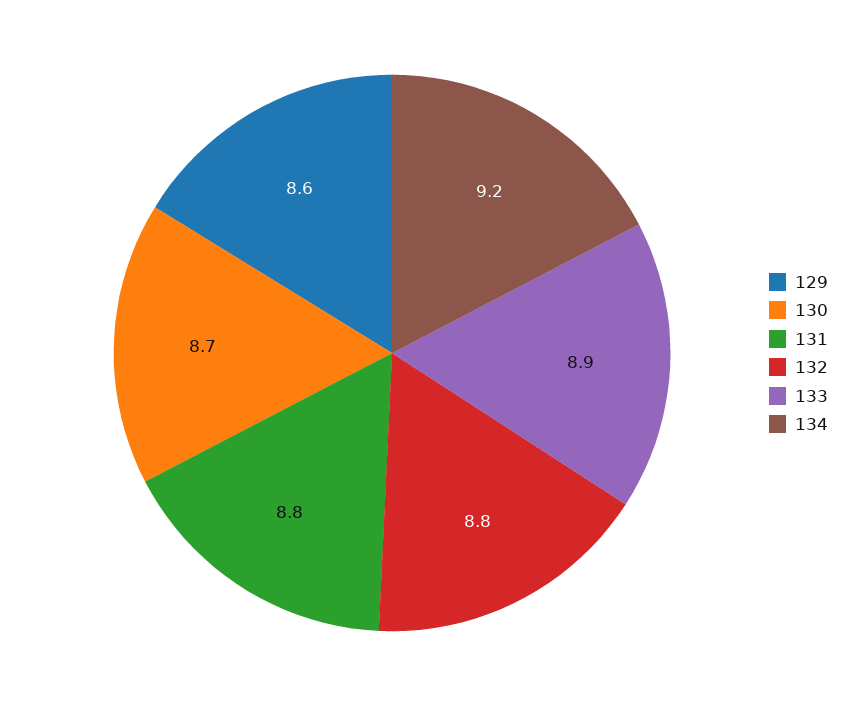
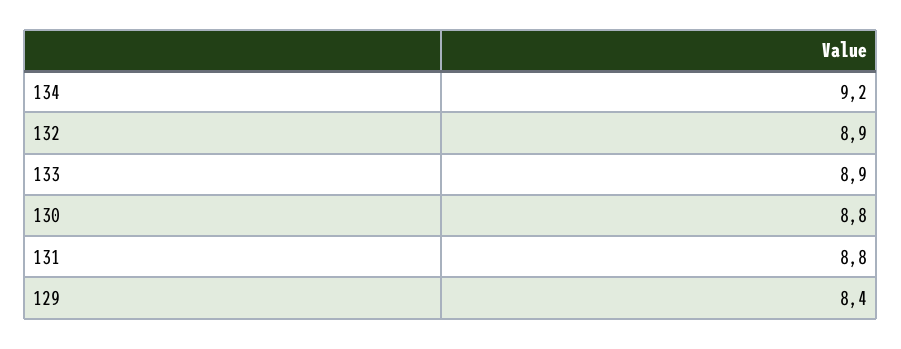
129: 8.6 -> 8.4
130: 8.7 -> 8.8
132: 8.8 -> 8.9

